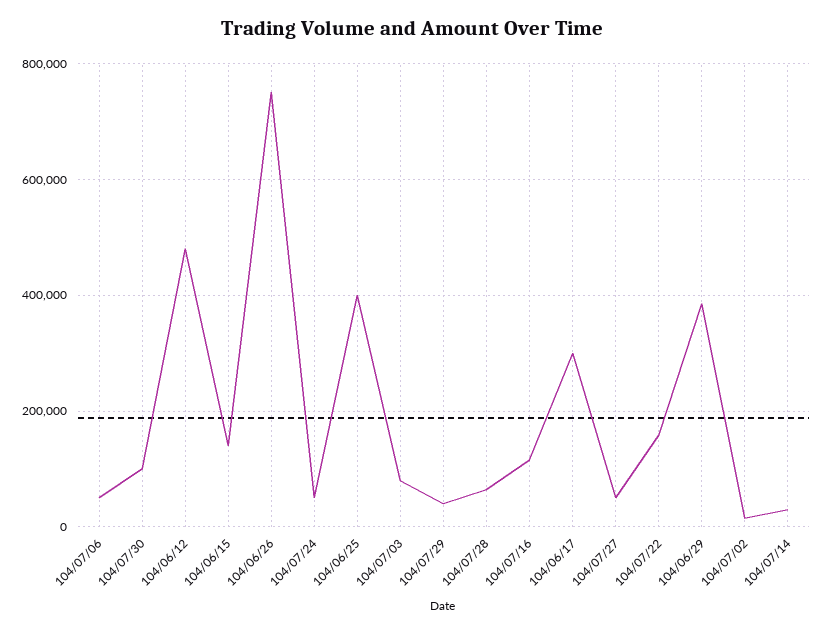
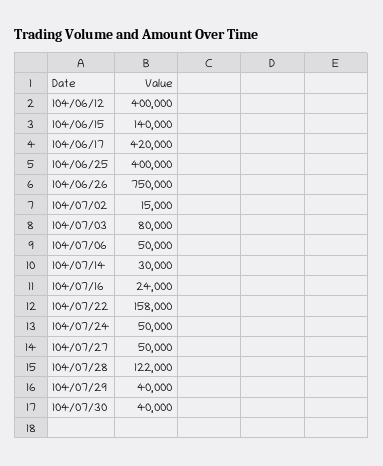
104/07/30: 100000 -> 40000
104/06/12: 480000 -> 400000
104/07/28: 60000 -> 122000
104/07/16: 120000 -> 24000
104/06/17: 300000 -> 420000
104/06/29: 380000 -> none

